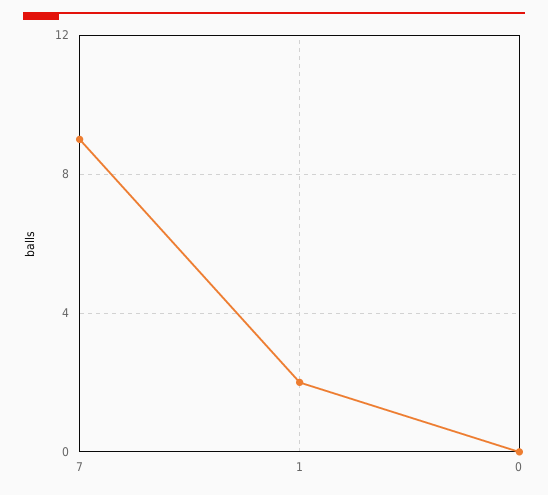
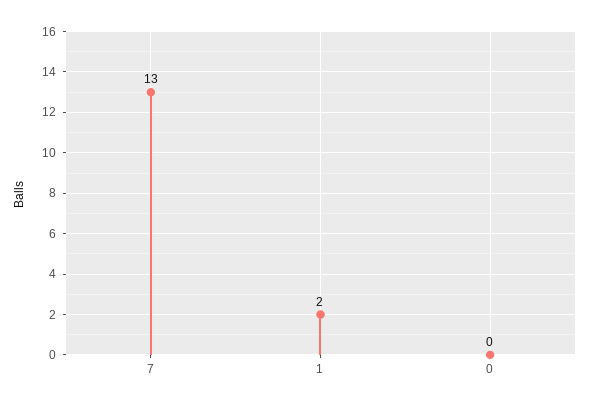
7: 9 -> 13

